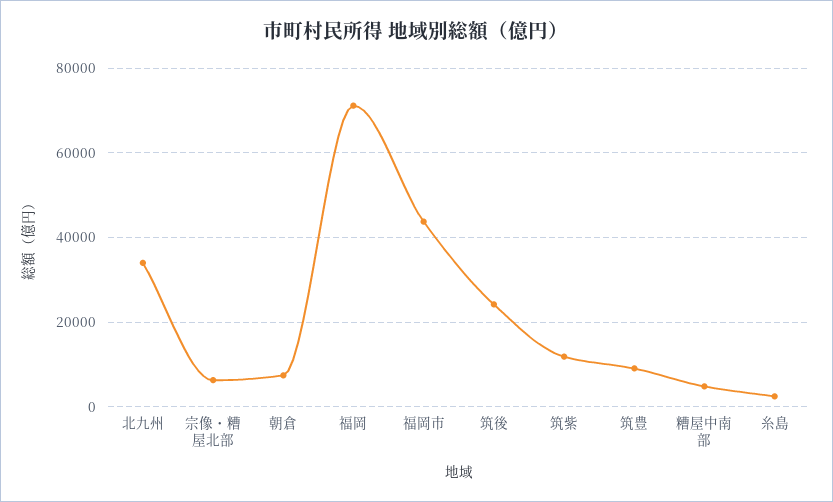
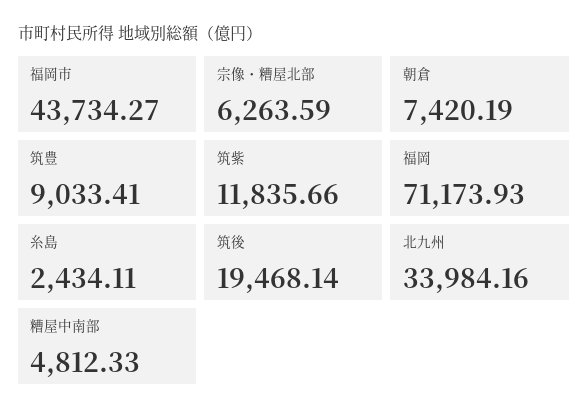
筑後: 24000 -> 19468.14

